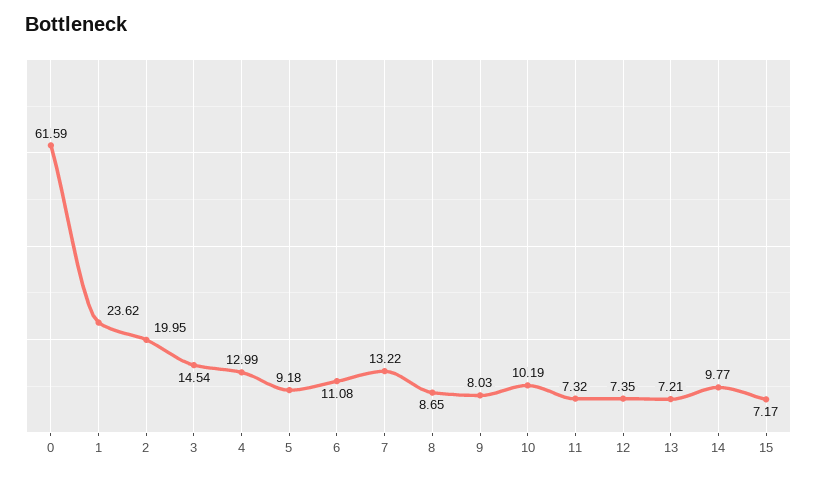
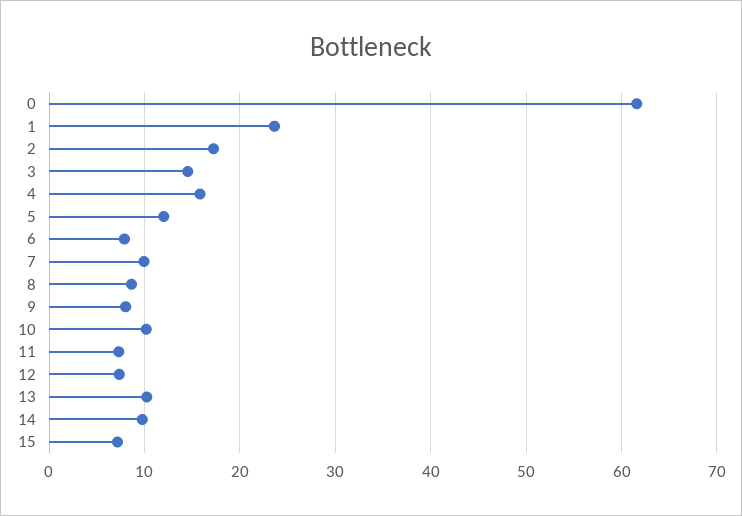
2: 19.95 -> 17
4: 12.99 -> 16
5: 9.18 -> 12
6: 11.08 -> 8
7: 13.22 -> 10
13: 7.21 -> 10

